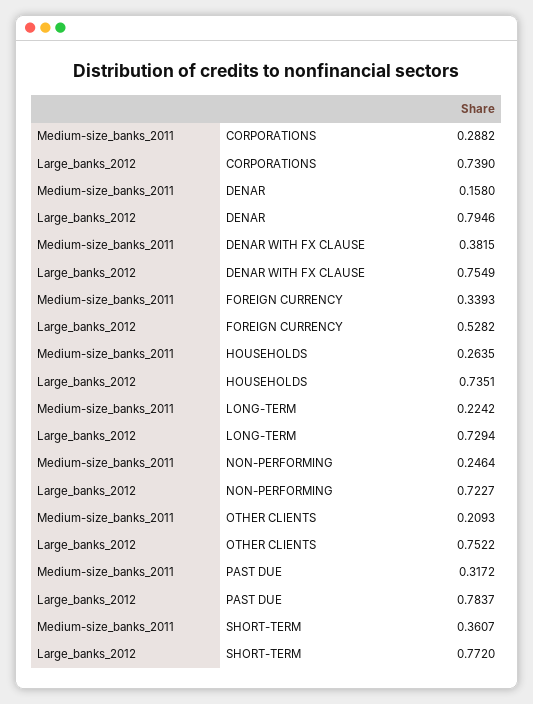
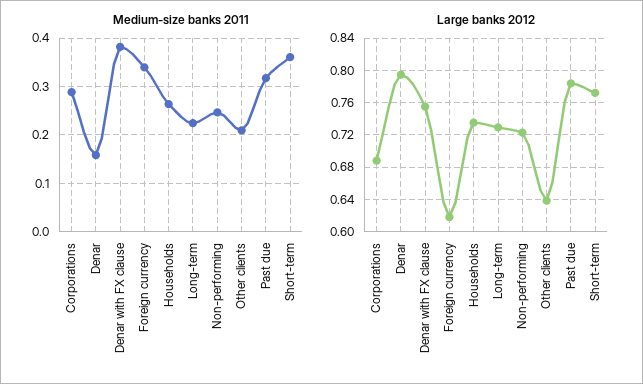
Large_banks_2012, CORPORATIONS: 0.739 -> 0.69
Large_banks_2012, FOREIGN CURRENCY: 0.5282 -> 0.62
Large_banks_2012, OTHER CLIENTS: 0.7522 -> 0.64

